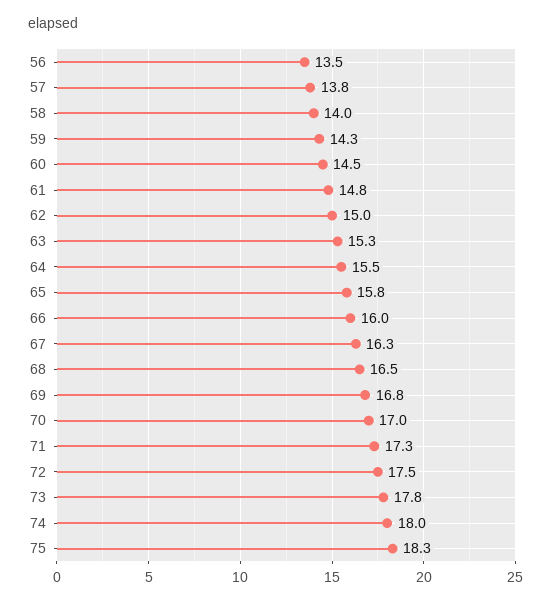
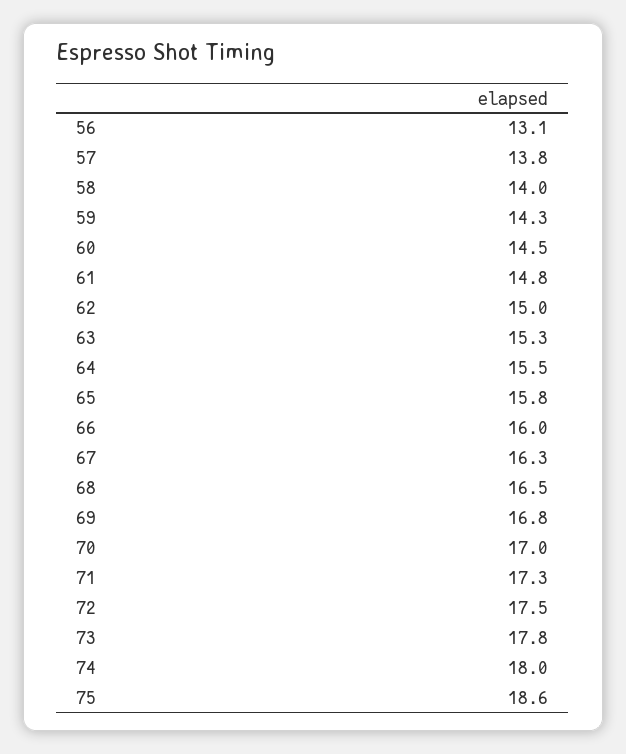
56: 13.5 -> 13.1
75: 18.3 -> 18.6

